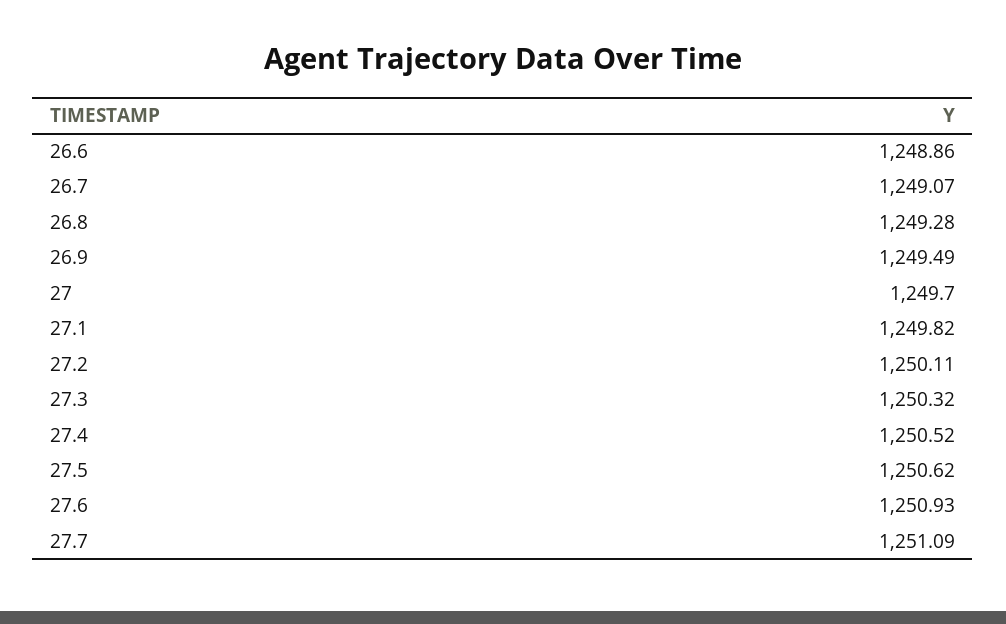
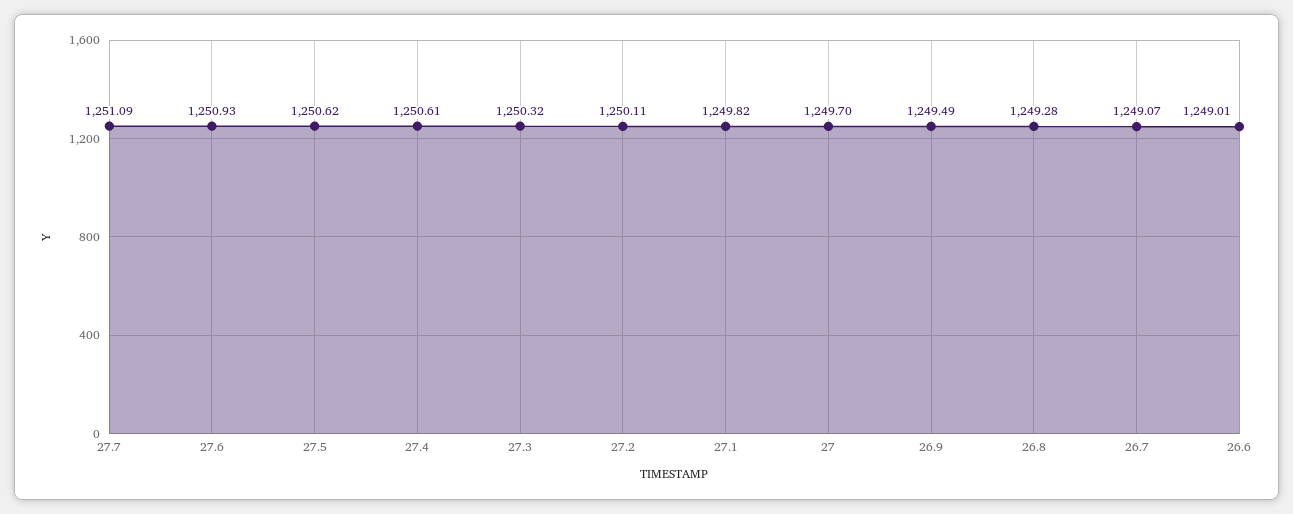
26.6: 1248.86 -> 1249.01
27.4: 1250.52 -> 1250.61

